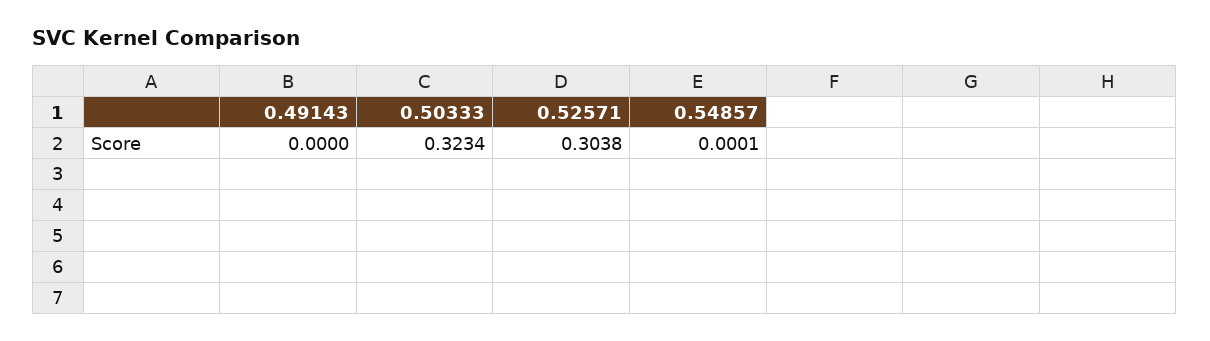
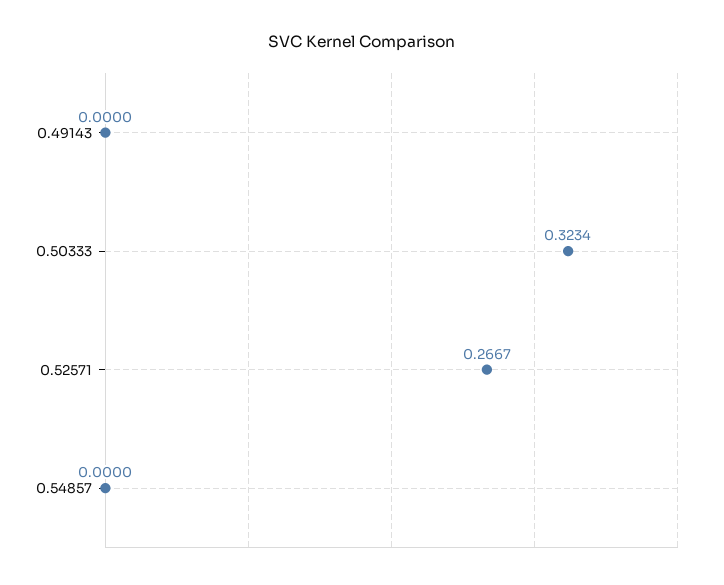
0.52571: 0.3038 -> 0.2667
0.54857: 0.0001 -> 0

